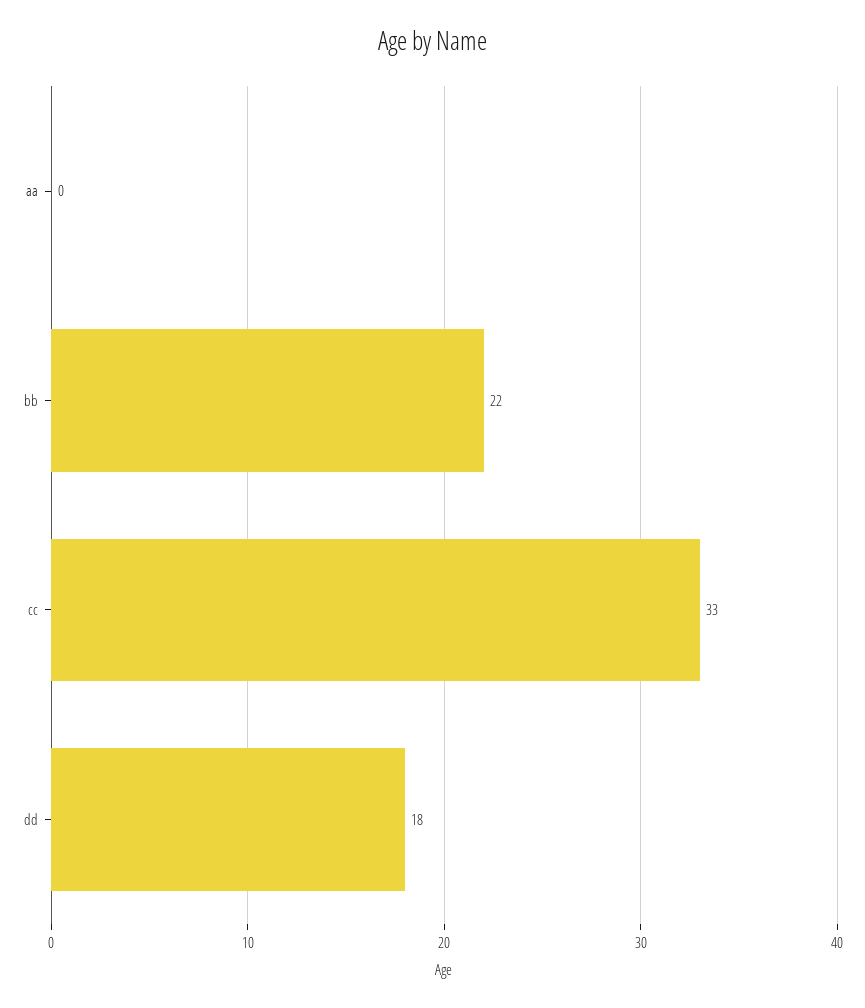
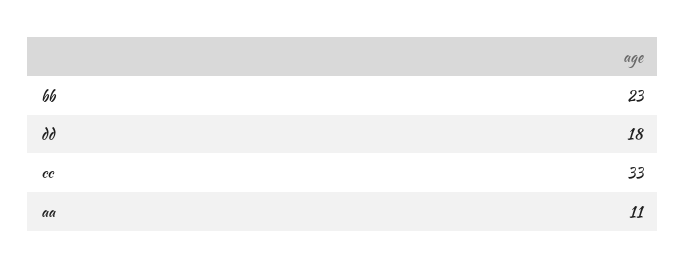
aa: 0 -> 11
bb: 22 -> 23

